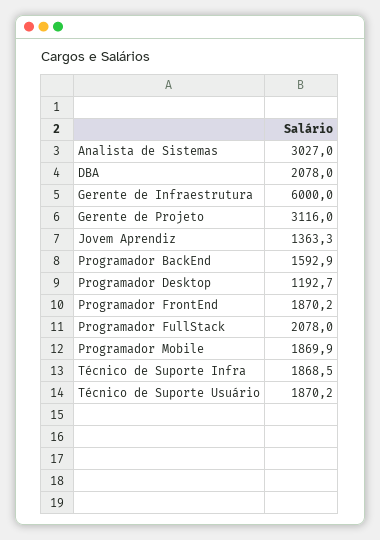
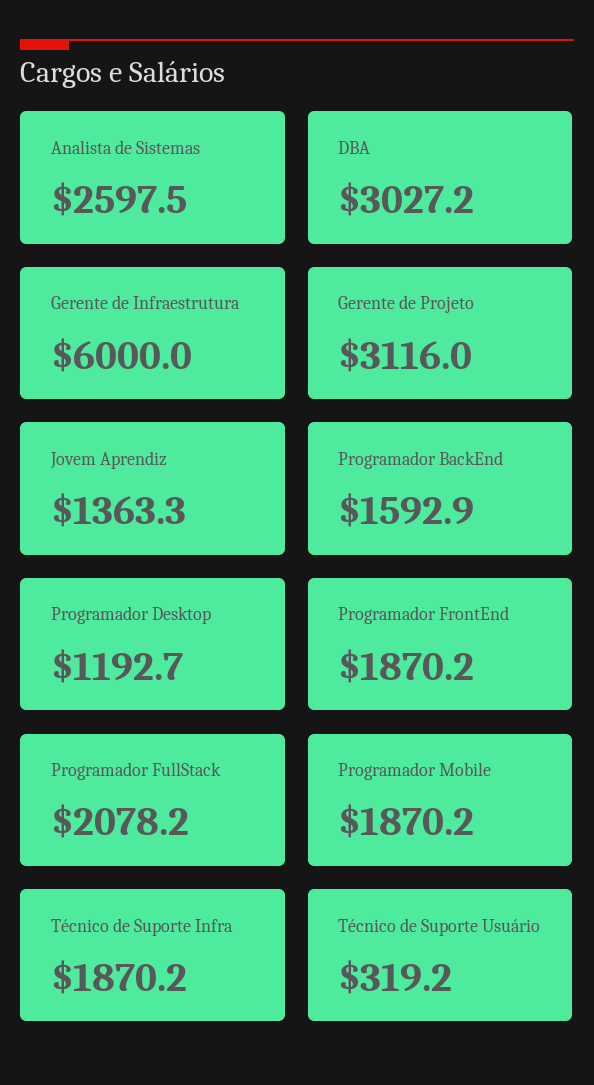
Analista de Sistemas: 3027 -> 2597.5
DBA: 2078 -> 3027.2
Programador FullStack: 2078 -> 2078.2
Programador Mobile: 1869.9 -> 1870.2
Técnico de Suporte Infra: 1868.5 -> 1870.2
Técnico de Suporte Usuário: 1870.2 -> 319.2

